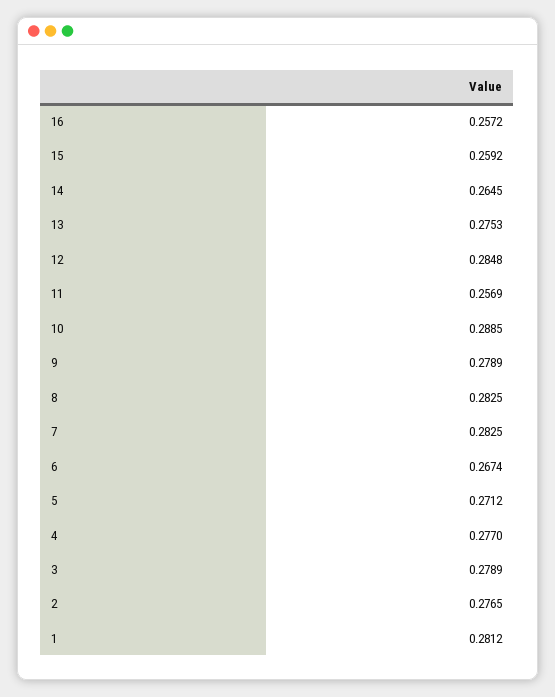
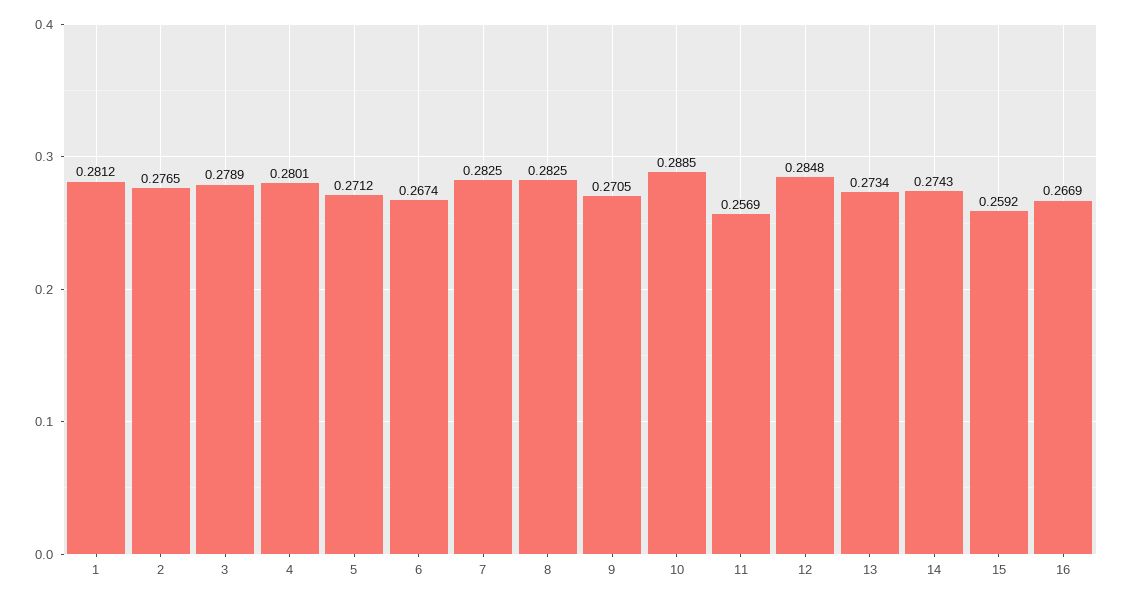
16: 0.2572 -> 0.2669
14: 0.2645 -> 0.2743
13: 0.2753 -> 0.2734
9: 0.2789 -> 0.2705
4: 0.277 -> 0.2801

